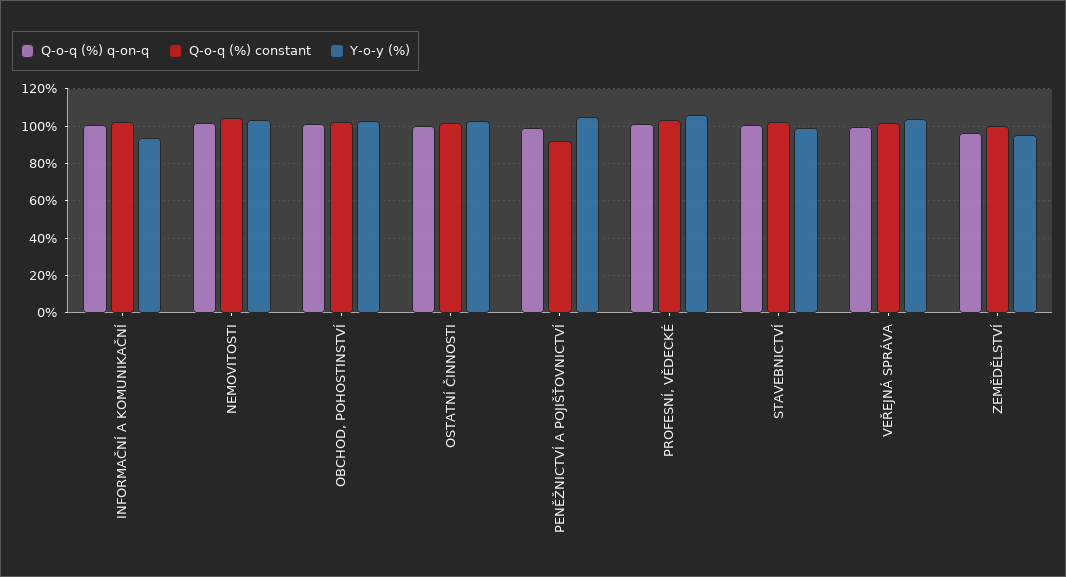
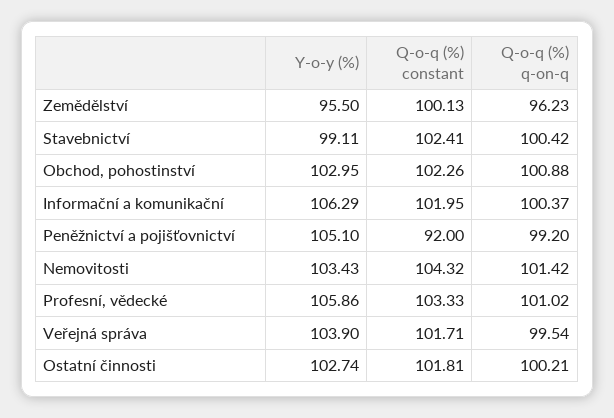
Y-o-y (%), INFORMAČNÍ A KOMUNIKAČNÍ: 95 -> 106.29

